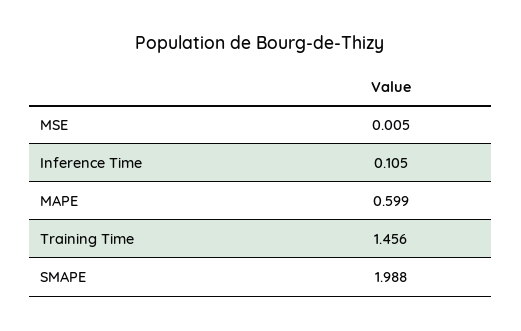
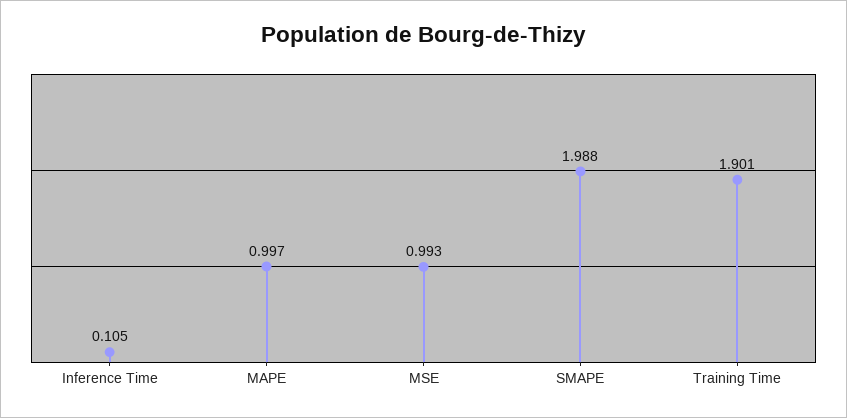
MSE: 0.005 -> 0.993
MAPE: 0.599 -> 0.997
Training Time: 1.456 -> 1.901

